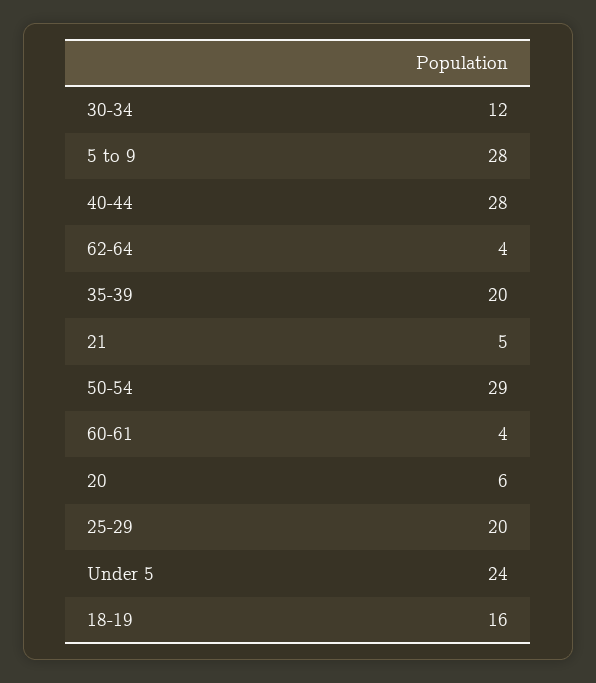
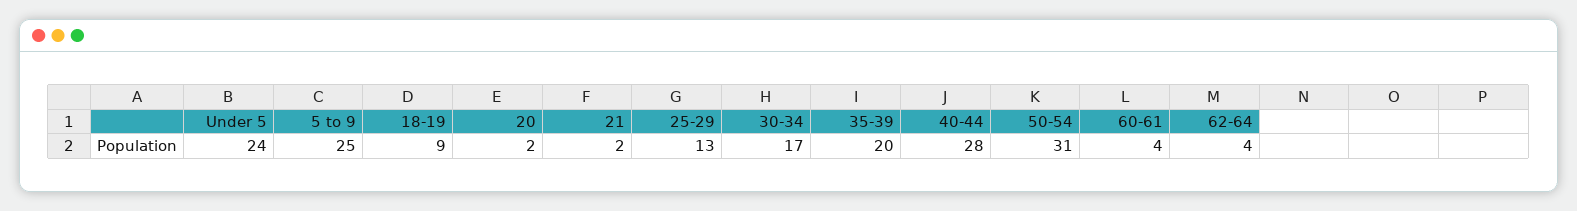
30-34: 12 -> 17
5 to 9: 28 -> 25
21: 5 -> 2
50-54: 29 -> 31
20: 6 -> 2
25-29: 20 -> 13
18-19: 16 -> 9

